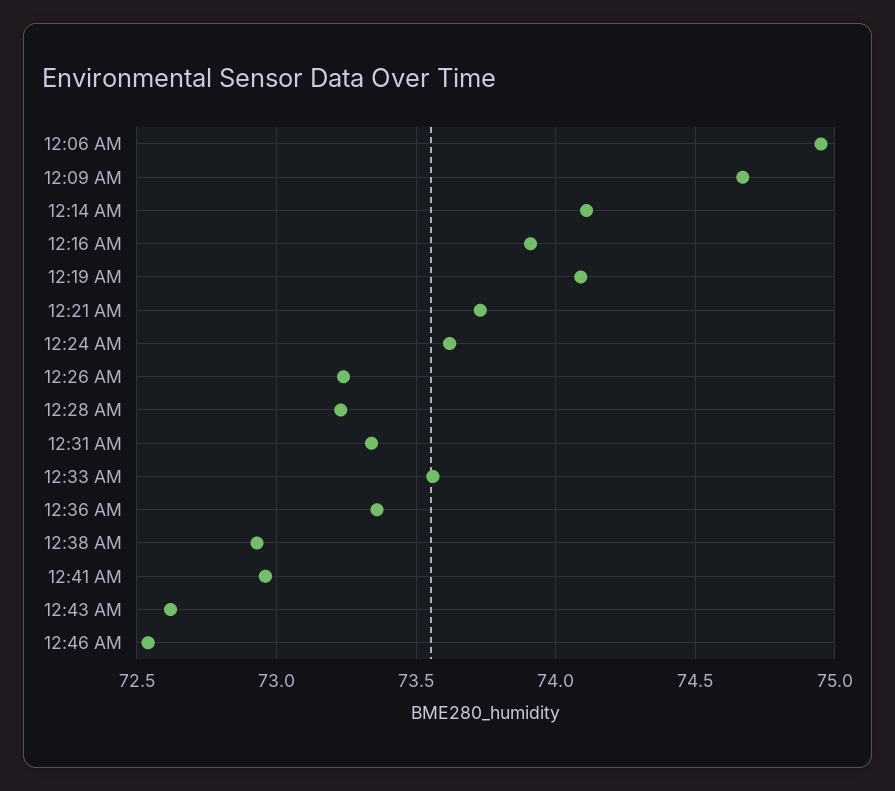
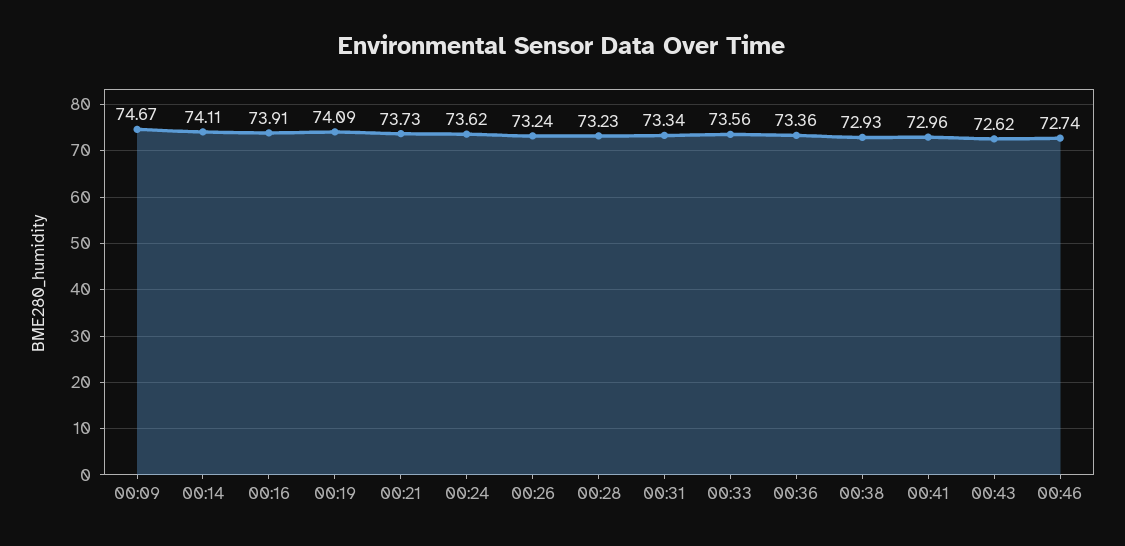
12:06 AM: 74.95 -> none
12:46 AM: 72.55 -> 72.74

